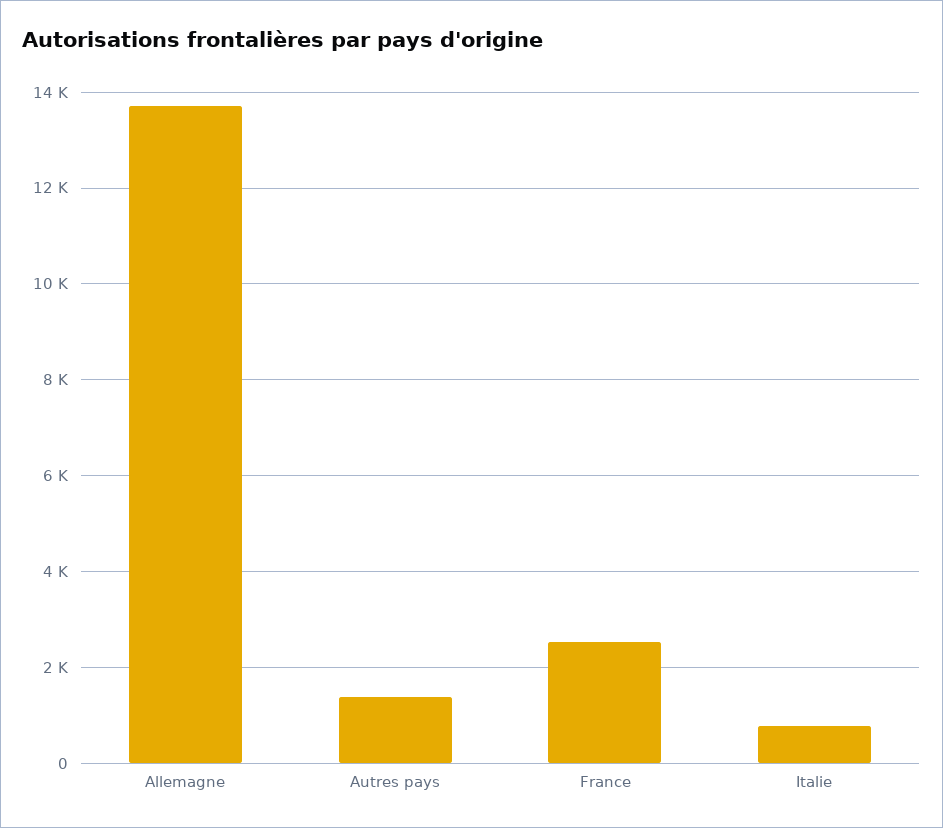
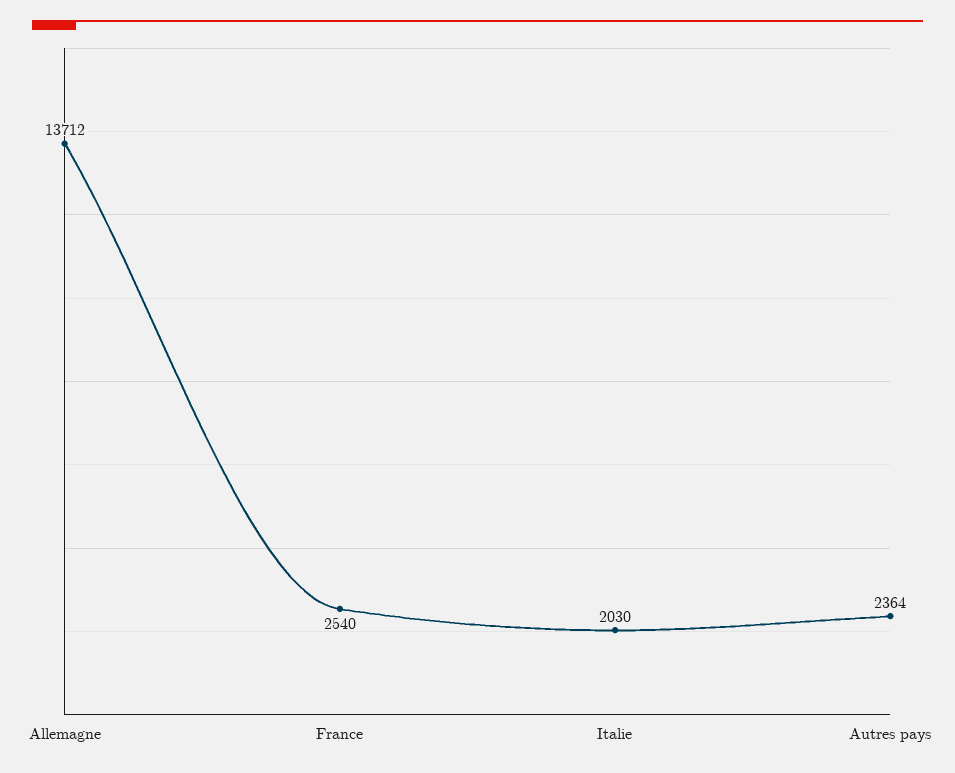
Autres pays: 1400 -> 2364
Italie: 800 -> 2030

